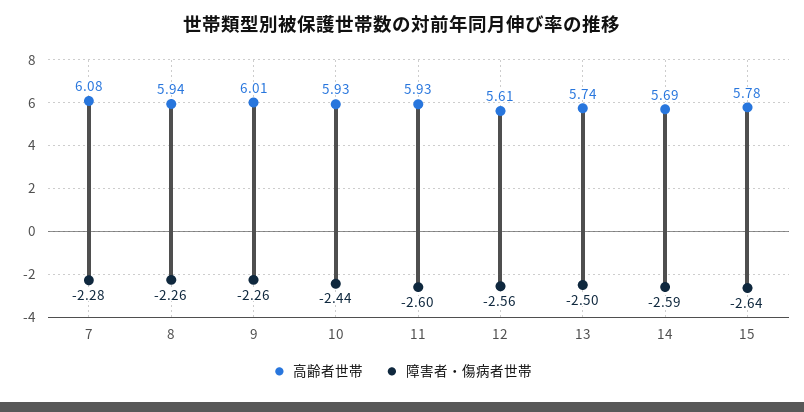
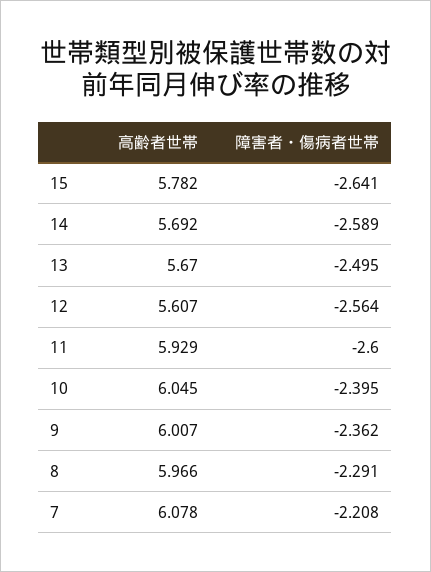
障害者・傷病者世帯, 7: -2.28 -> -2.208
高齢者世帯, 8: 5.94 -> 5.966
障害者・傷病者世帯, 8: -2.26 -> -2.291
障害者・傷病者世帯, 9: -2.26 -> -2.362
高齢者世帯, 10: 5.93 -> 6.045
障害者・傷病者世帯, 10: -2.44 -> -2.395
高齢者世帯, 13: 5.74 -> 5.67

